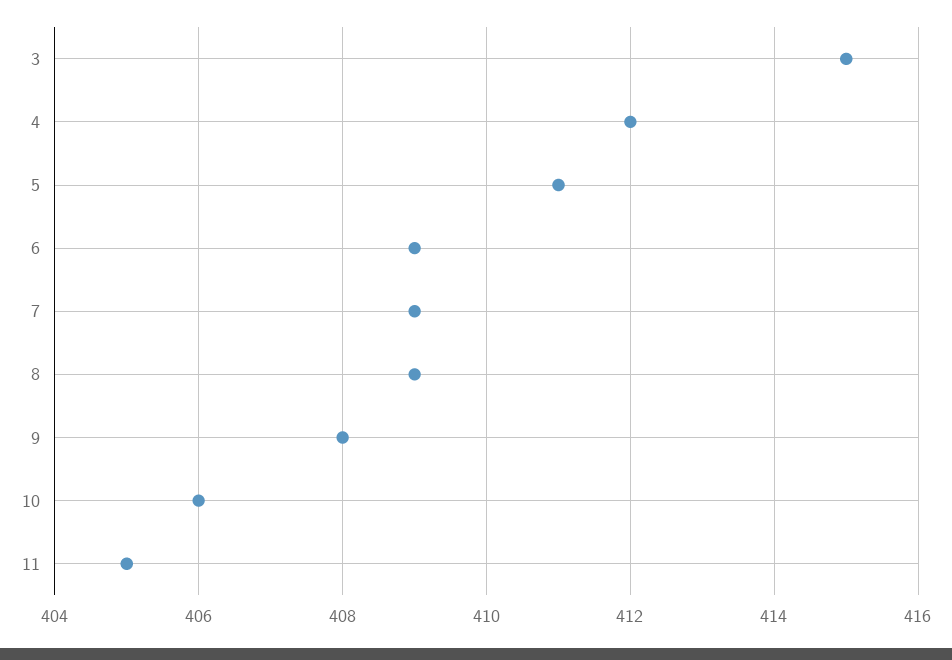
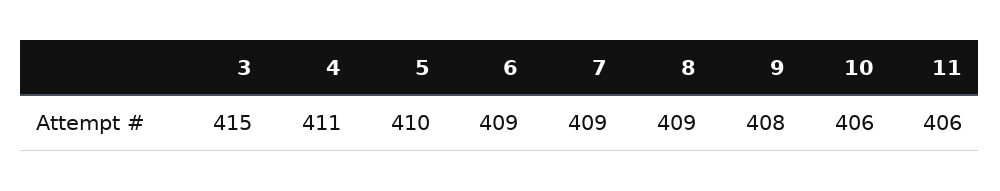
4: 412 -> 411
5: 411 -> 410
11: 405 -> 406

